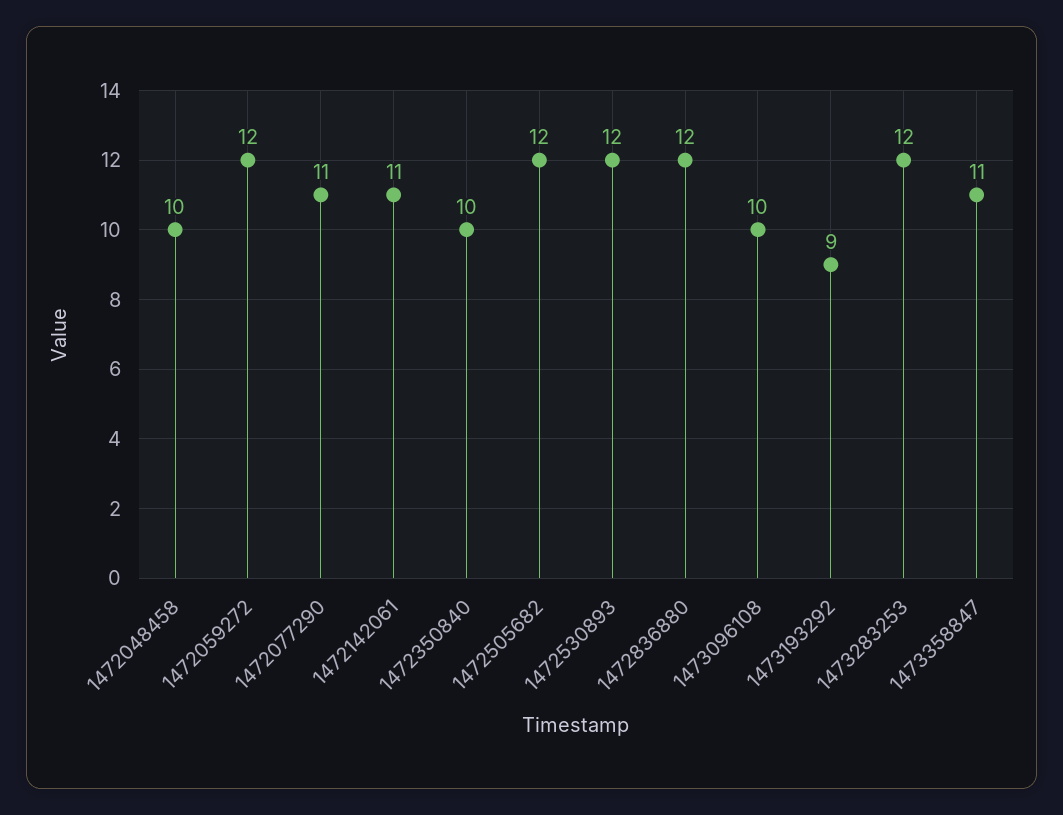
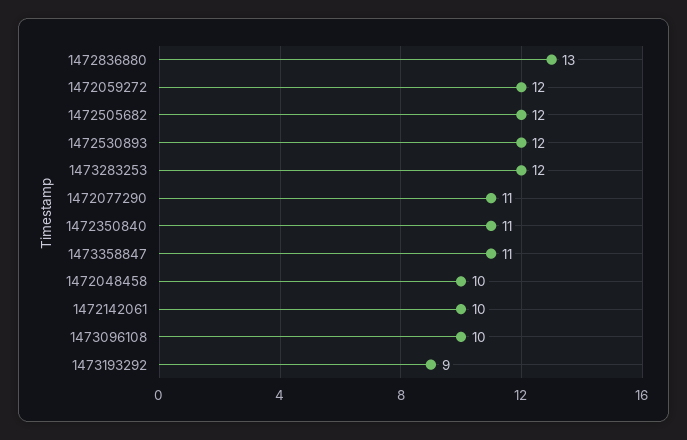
1472142061: 11 -> 10
1472350840: 10 -> 11
1472836880: 12 -> 13

